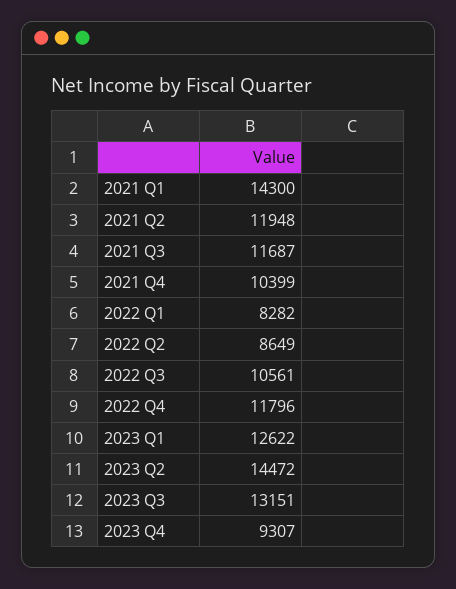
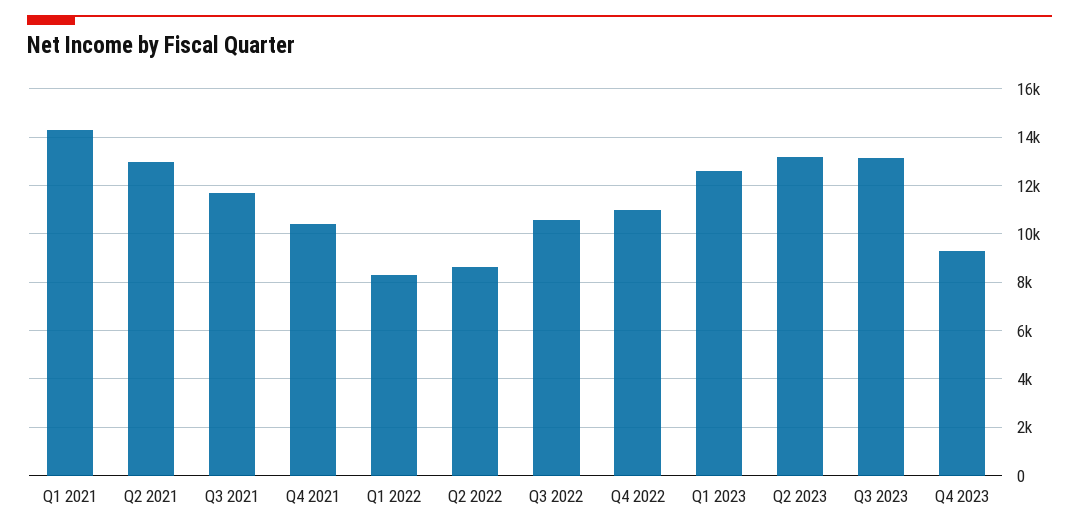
2021 Q2: 11948 -> 13000
2022 Q4: 11796 -> 11000
2023 Q2: 14472 -> 13250

